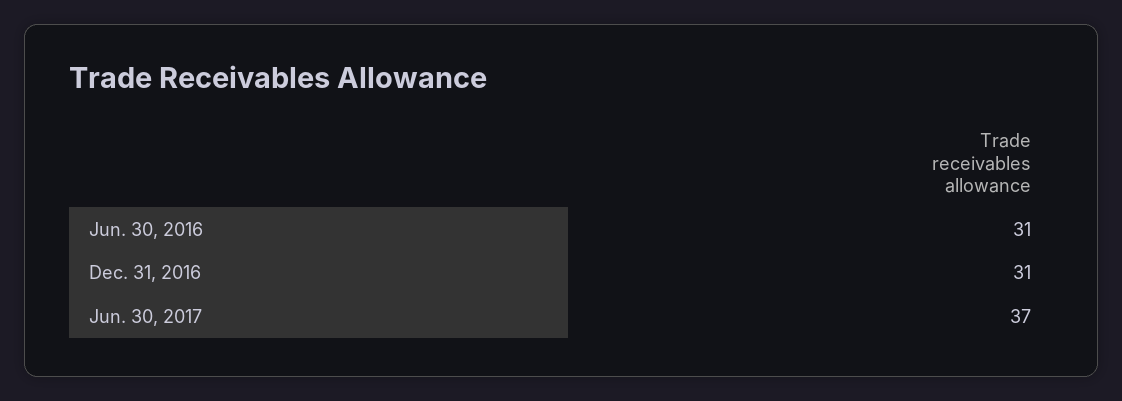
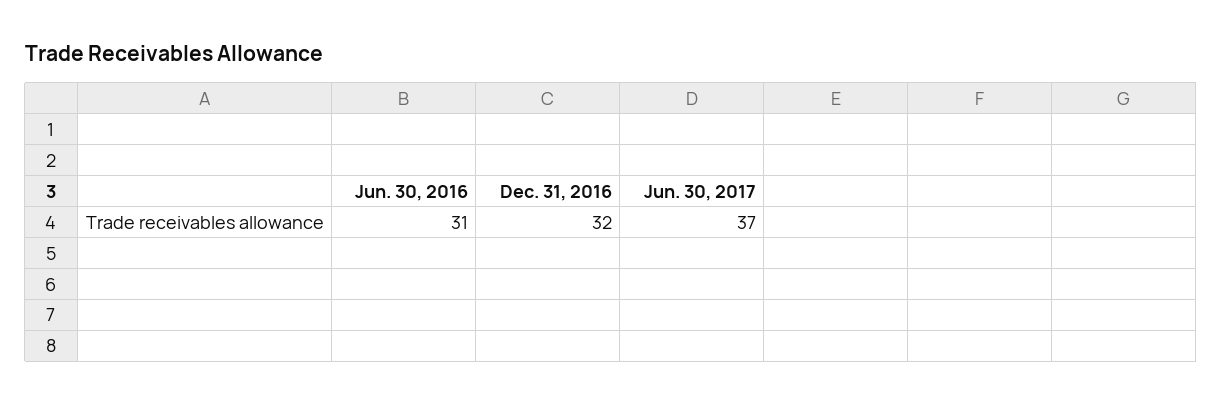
Dec. 31, 2016: 31 -> 32

